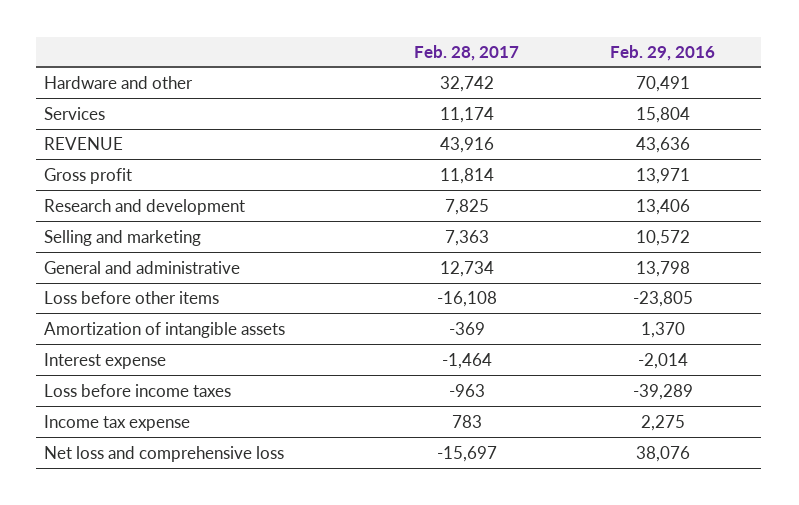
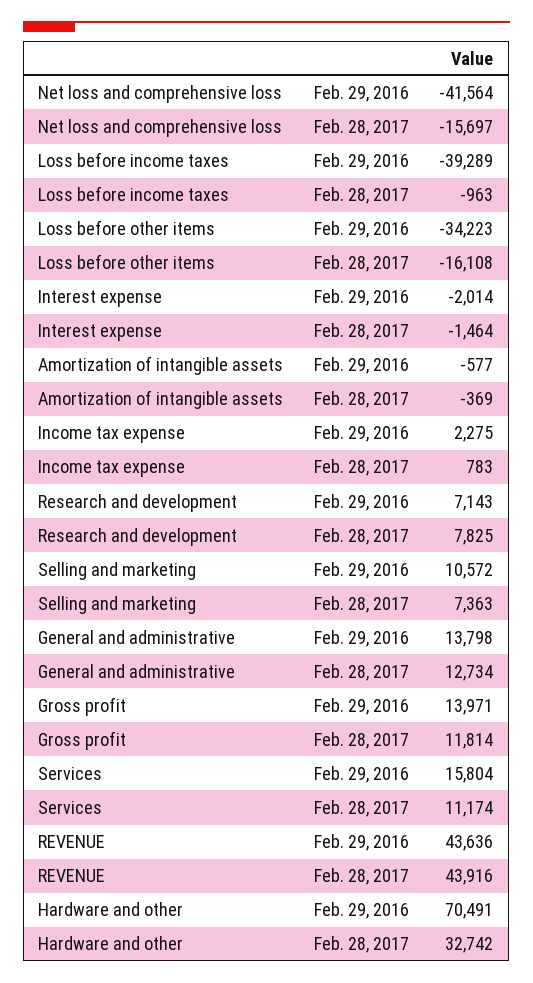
Feb. 29, 2016, Research and development: 13406 -> 7143
Feb. 29, 2016, Loss before other items: -23805 -> -34223
Feb. 29, 2016, Amortization of intangible assets: 1370 -> -577
Feb. 29, 2016, Net loss and comprehensive loss: 38076 -> -41564

